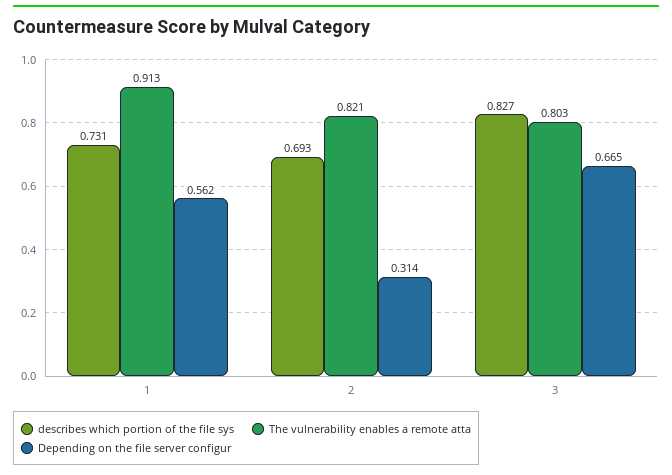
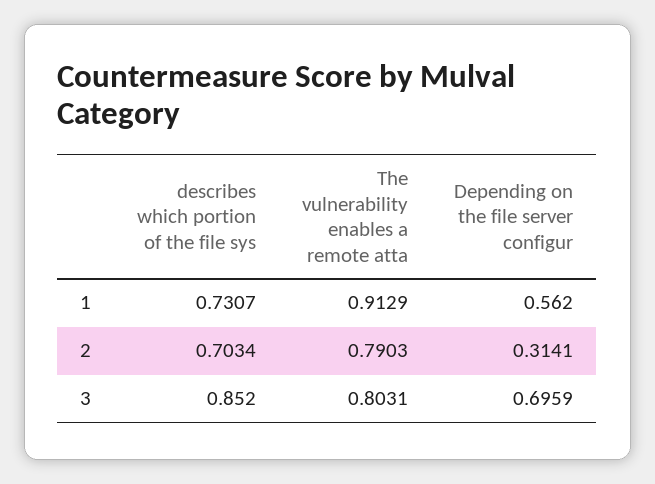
describes which portion of the file sys, 2: 0.693 -> 0.7034
The vulnerability enables a remote atta, 2: 0.821 -> 0.7903
describes which portion of the file sys, 3: 0.827 -> 0.852
Depending on the file server configur, 3: 0.665 -> 0.6959

